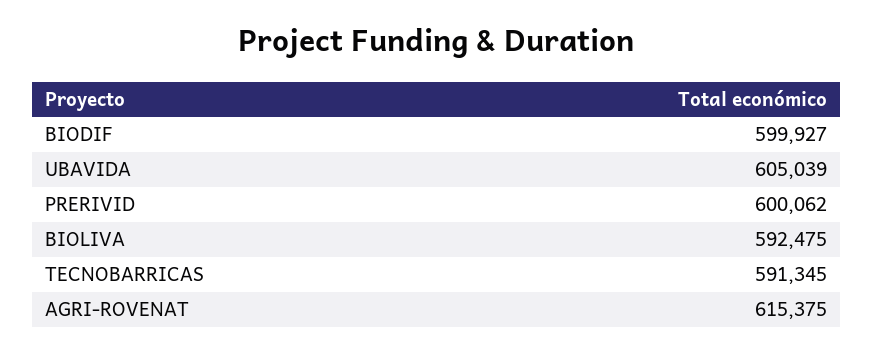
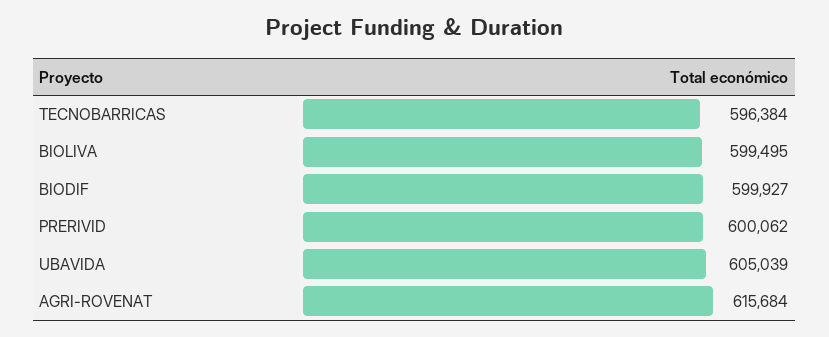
BIOLIVA: 592475 -> 599495
TECNOBARRICAS: 591345 -> 596384
AGRI-ROVENAT: 615375 -> 615684

